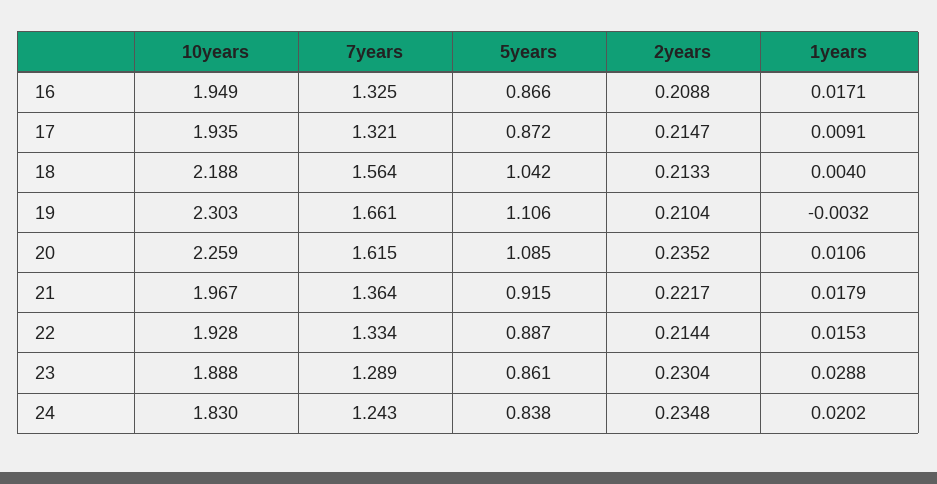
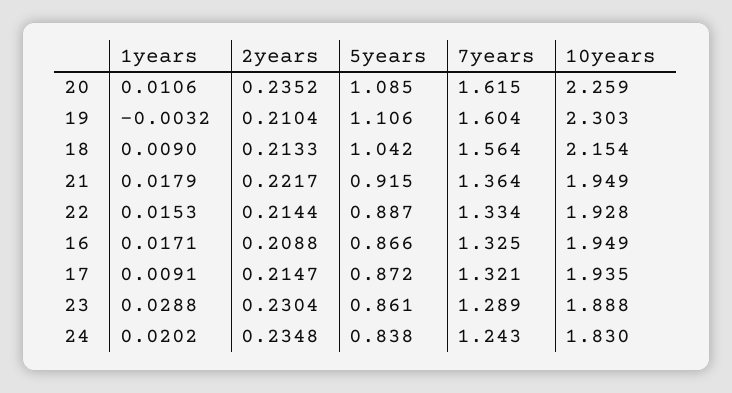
10years, 18: 2.188 -> 2.154
1years, 18: 0.004 -> 0.009
7years, 19: 1.661 -> 1.604
10years, 21: 1.967 -> 1.949

